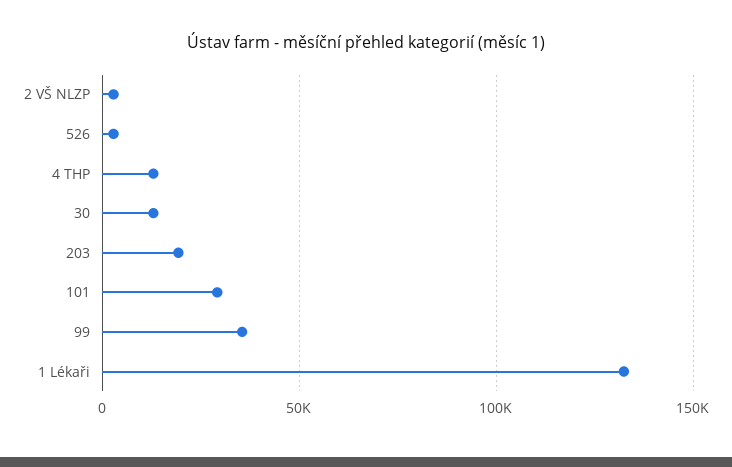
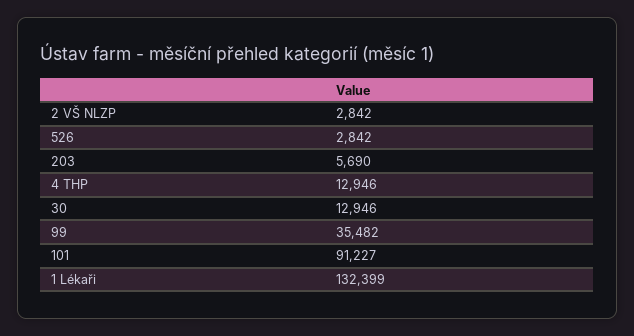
203: 20000 -> 5690
101: 30000 -> 91227

